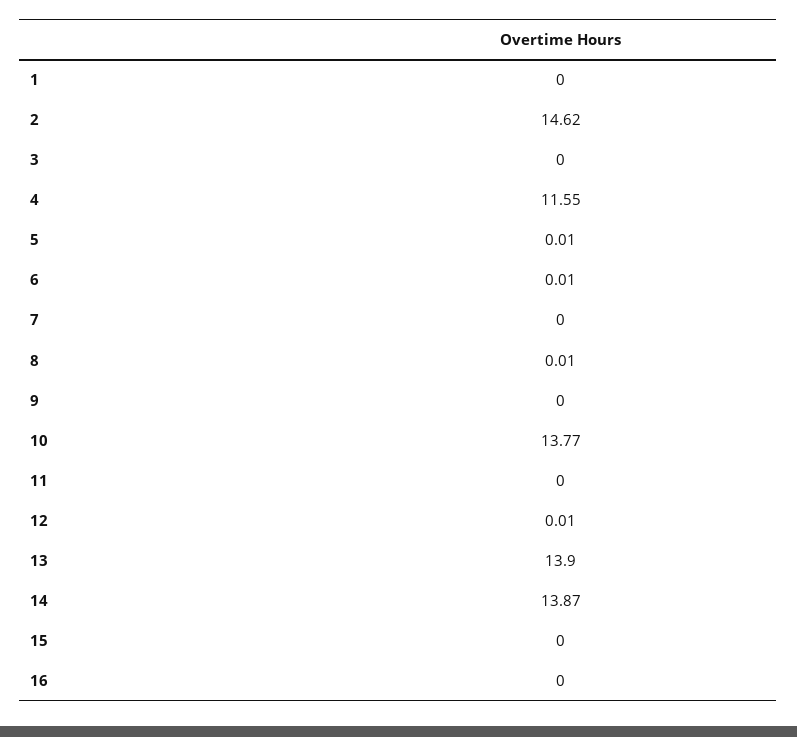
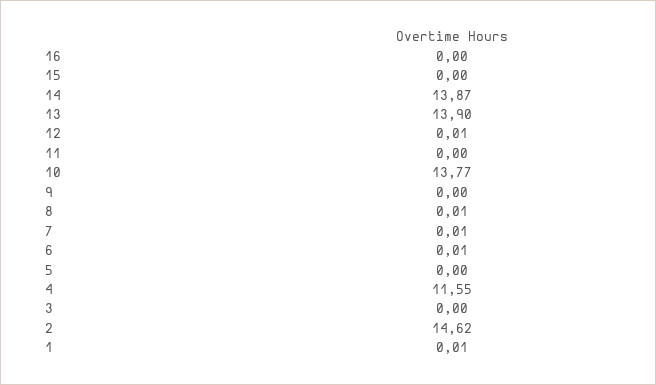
1: 0 -> 0.01
5: 0.01 -> 0
7: 0 -> 0.01

